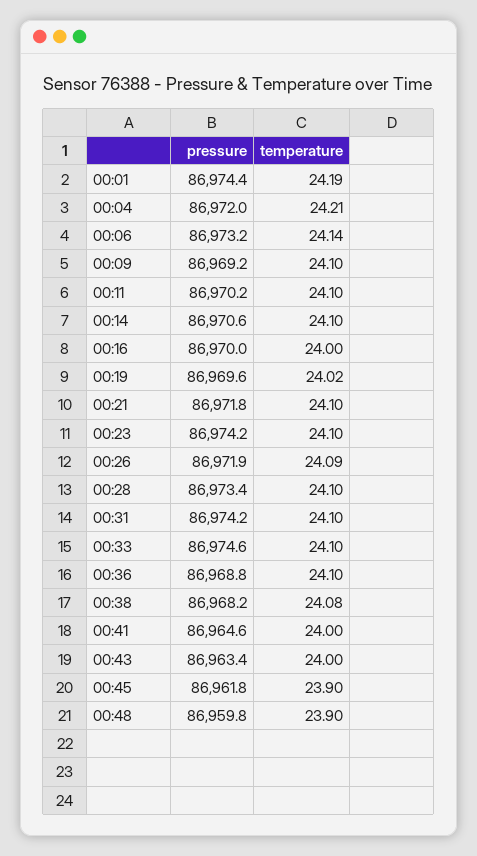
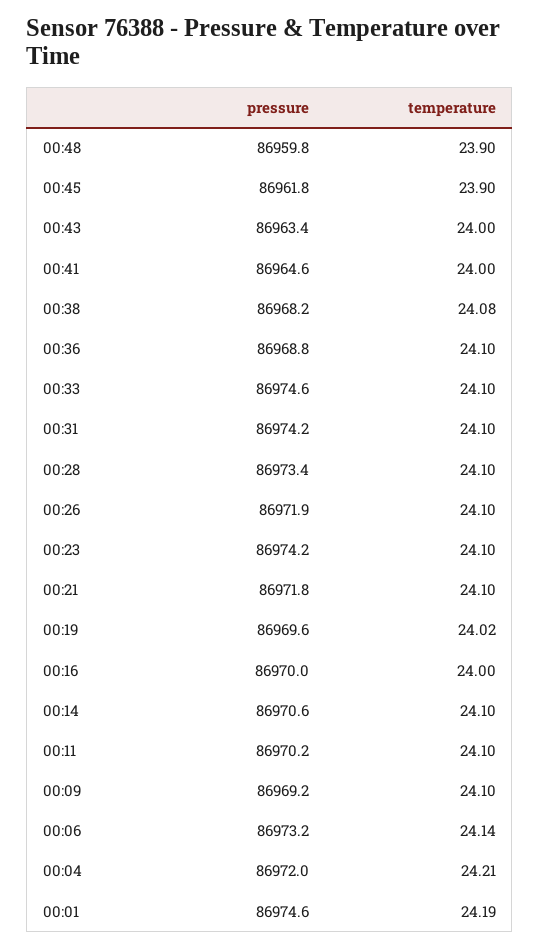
pressure, 00:01: 86974.4 -> 86974.6
temperature, 00:26: 24.09 -> 24.1

